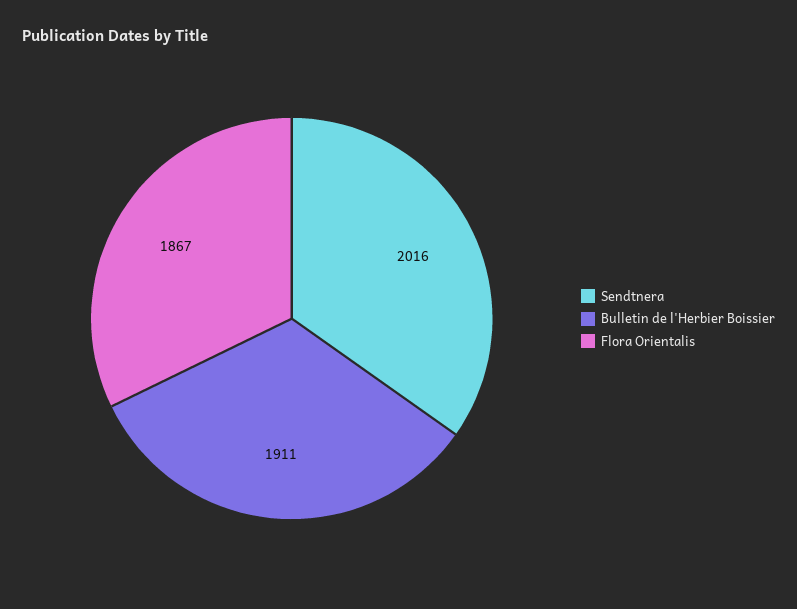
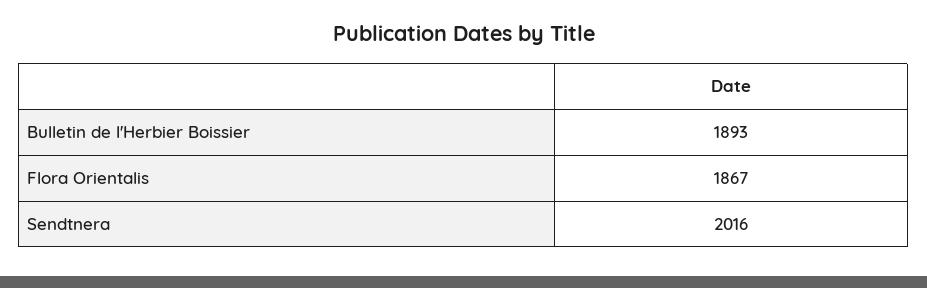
Bulletin de l'Herbier Boissier: 1911 -> 1893

